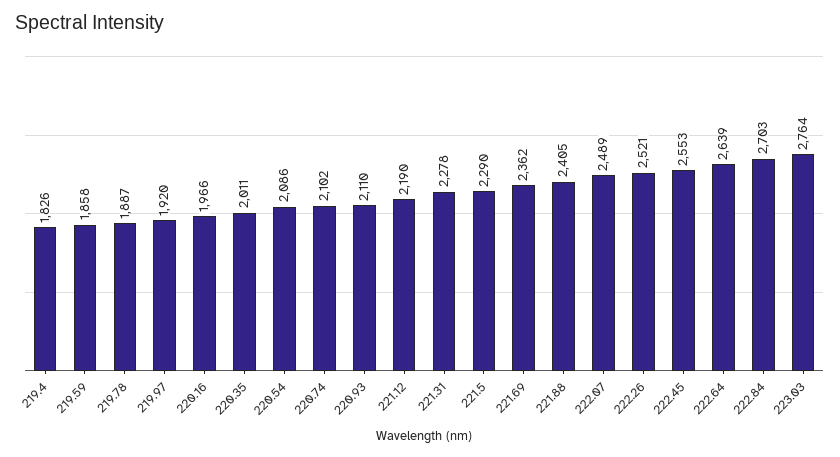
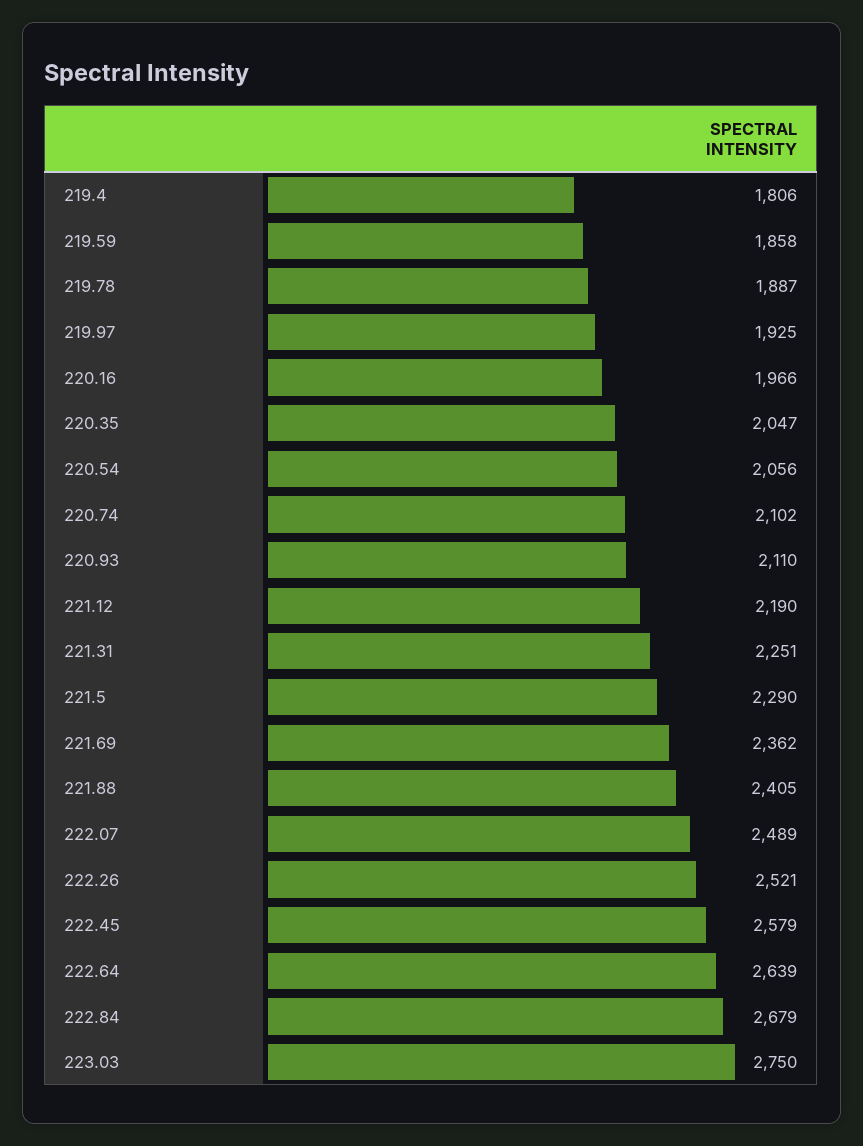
219.4: 1826 -> 1806
219.97: 1920 -> 1925
220.35: 2011 -> 2047
220.54: 2086 -> 2056
221.31: 2278 -> 2251
222.45: 2553 -> 2579
222.84: 2703 -> 2679
223.03: 2764 -> 2750

